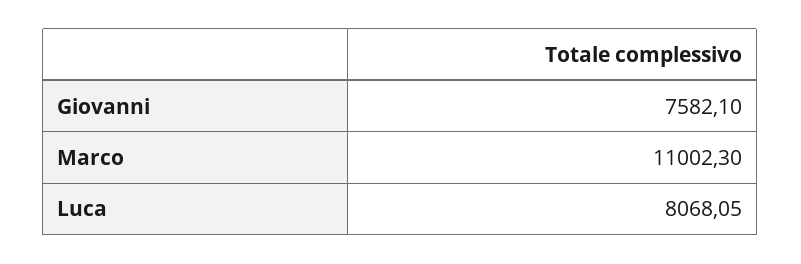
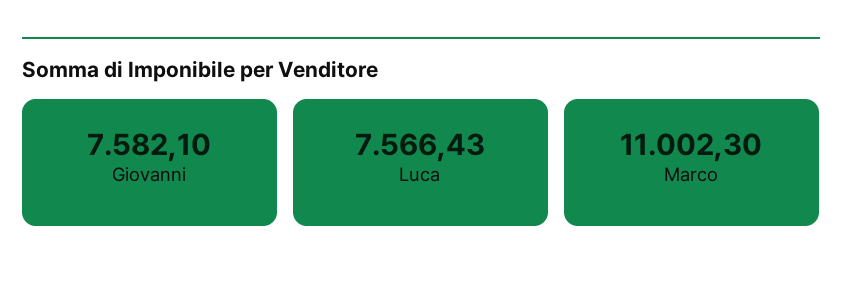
Luca: 8068.05 -> 7566.43

